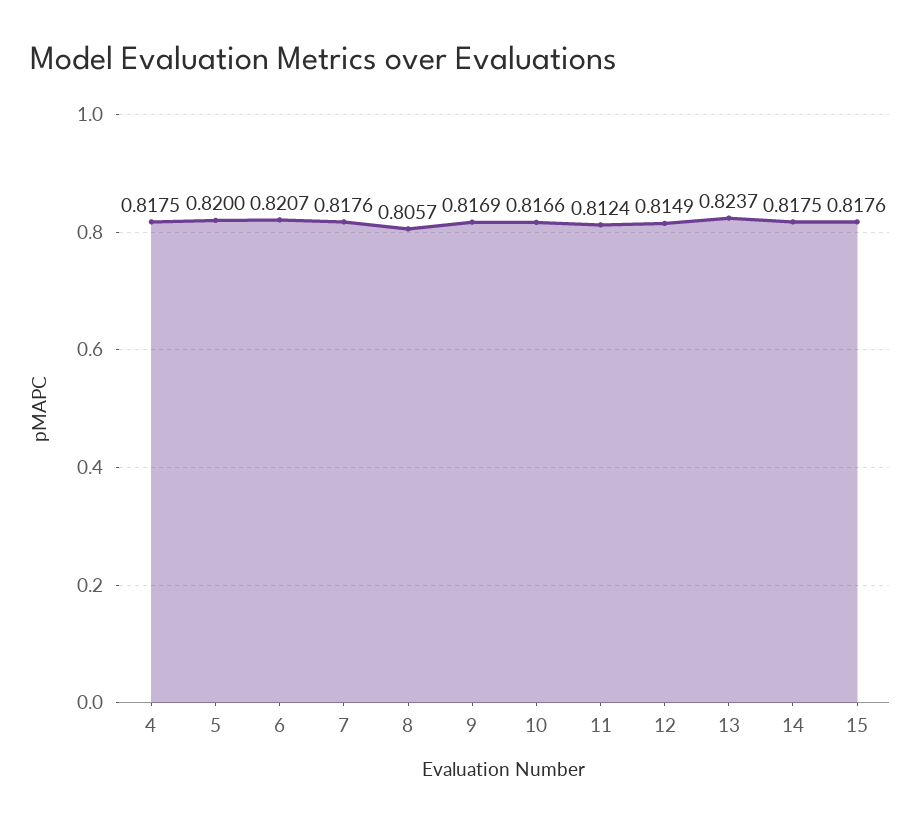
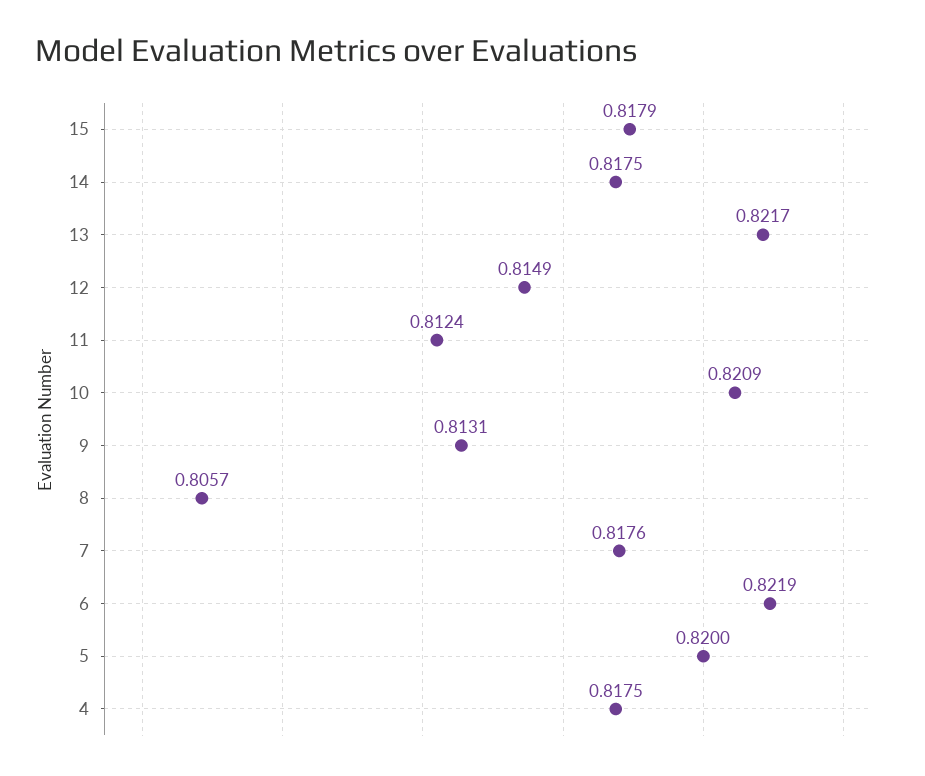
6: 0.8207 -> 0.8219
9: 0.8169 -> 0.8131
10: 0.8166 -> 0.8209
13: 0.8237 -> 0.8217
15: 0.8176 -> 0.8179

